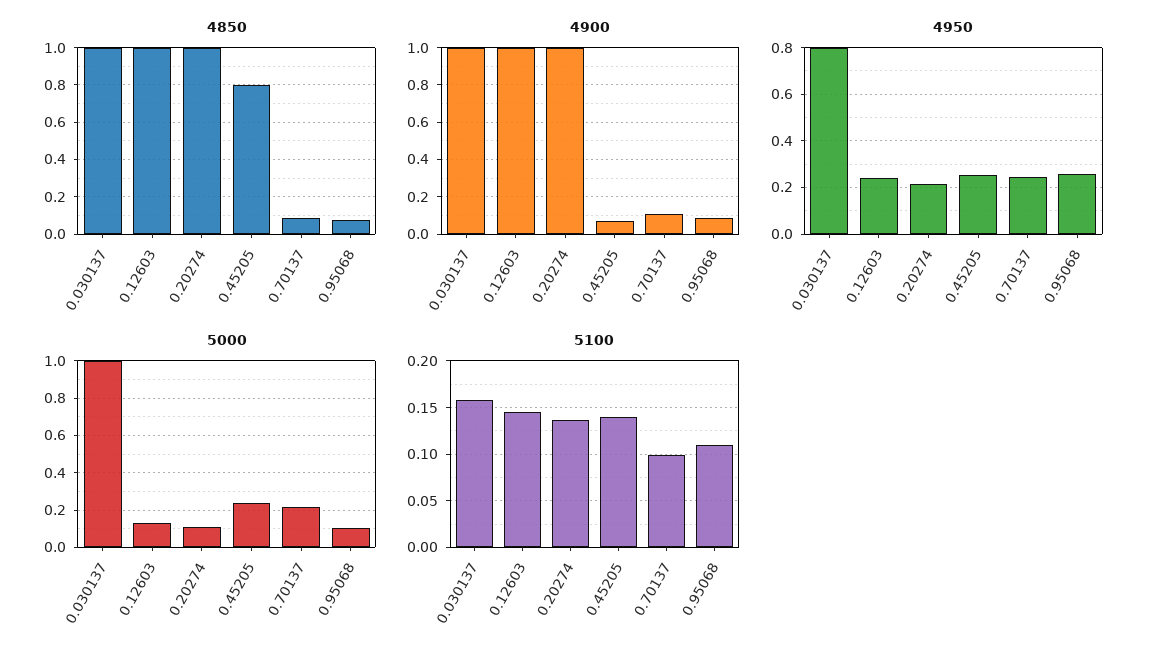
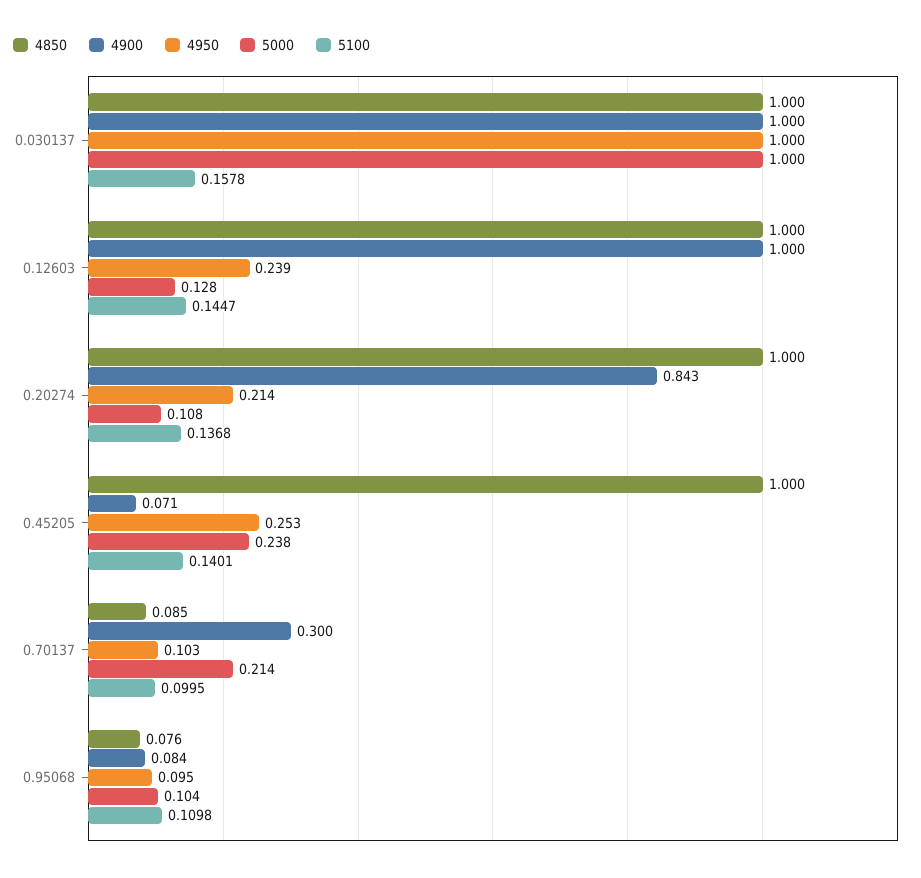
4850, 0.45205: 0.8 -> 1
4900, 0.20274: 1 -> 0.843
4900, 0.70137: 0.1 -> 0.3
4950, 0.030137: 0.8 -> 1
4950, 0.70137: 0.25 -> 0.103
4950, 0.95068: 0.25 -> 0.095

